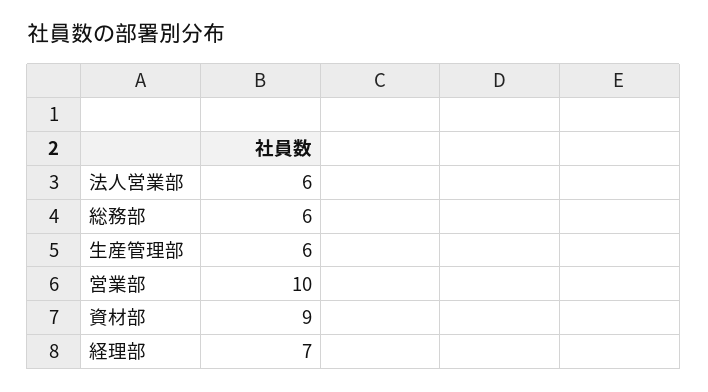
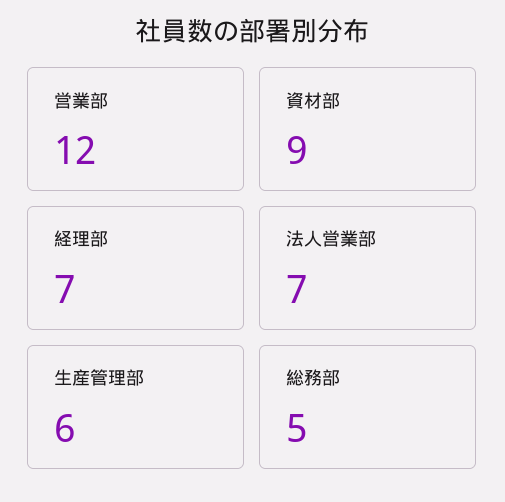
法人営業部: 6 -> 7
総務部: 6 -> 5
営業部: 10 -> 12

